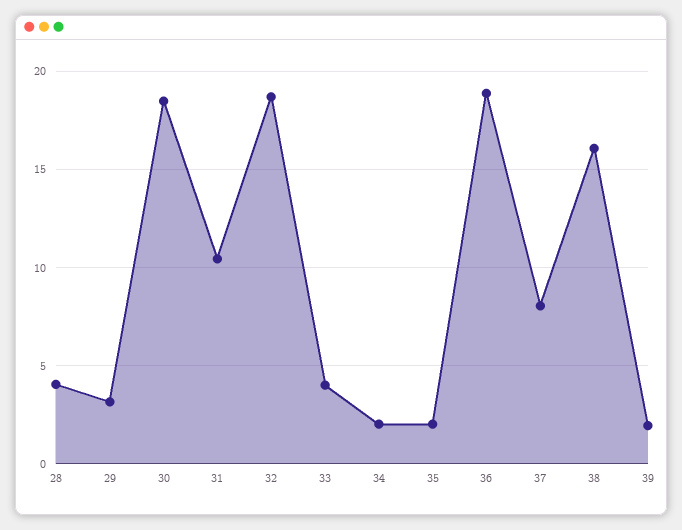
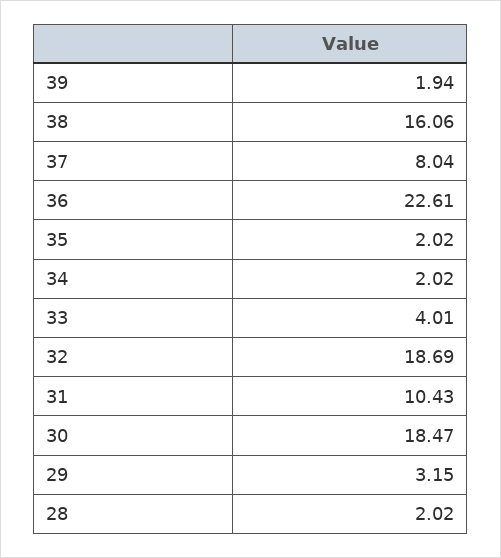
28: 4 -> 2.02
36: 19 -> 22.61

